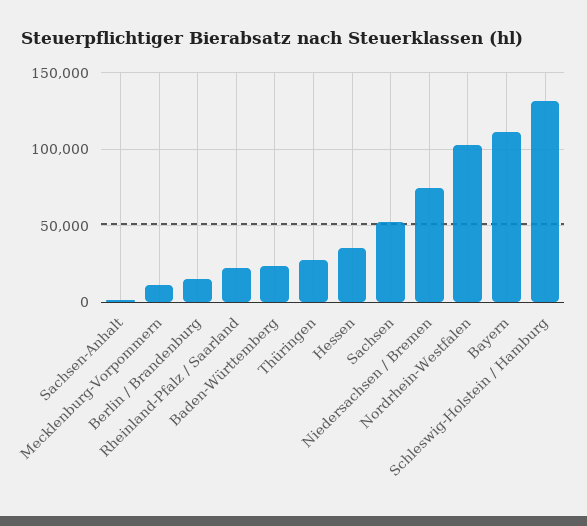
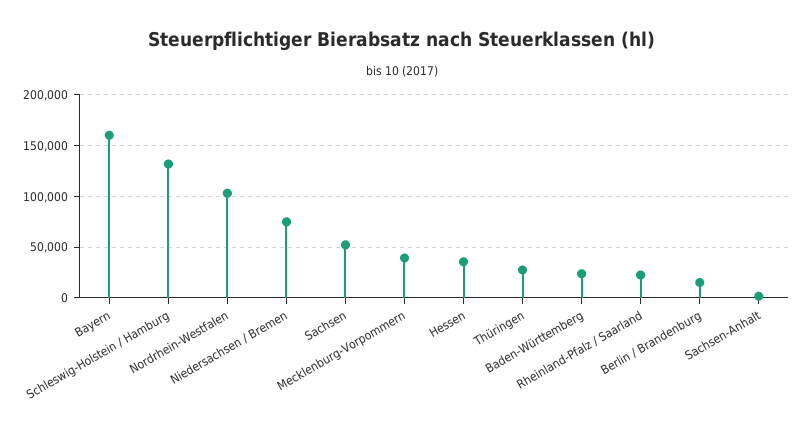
Mecklenburg-Vorpommern: 10000 -> 40000
Bayern: 110000 -> 160000

